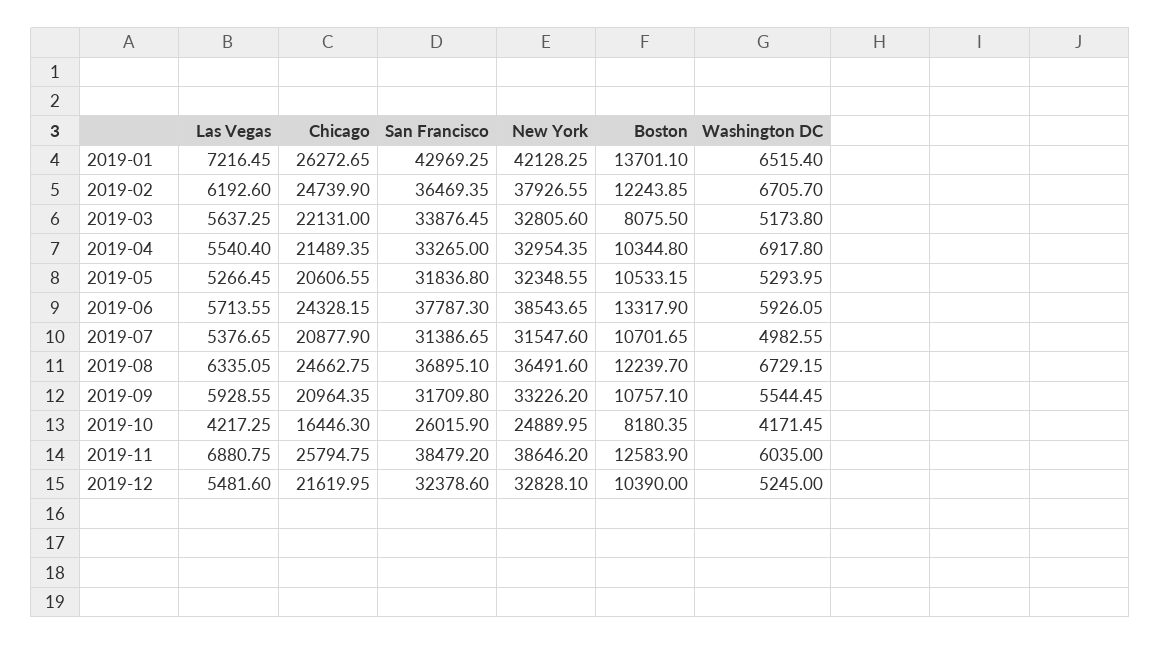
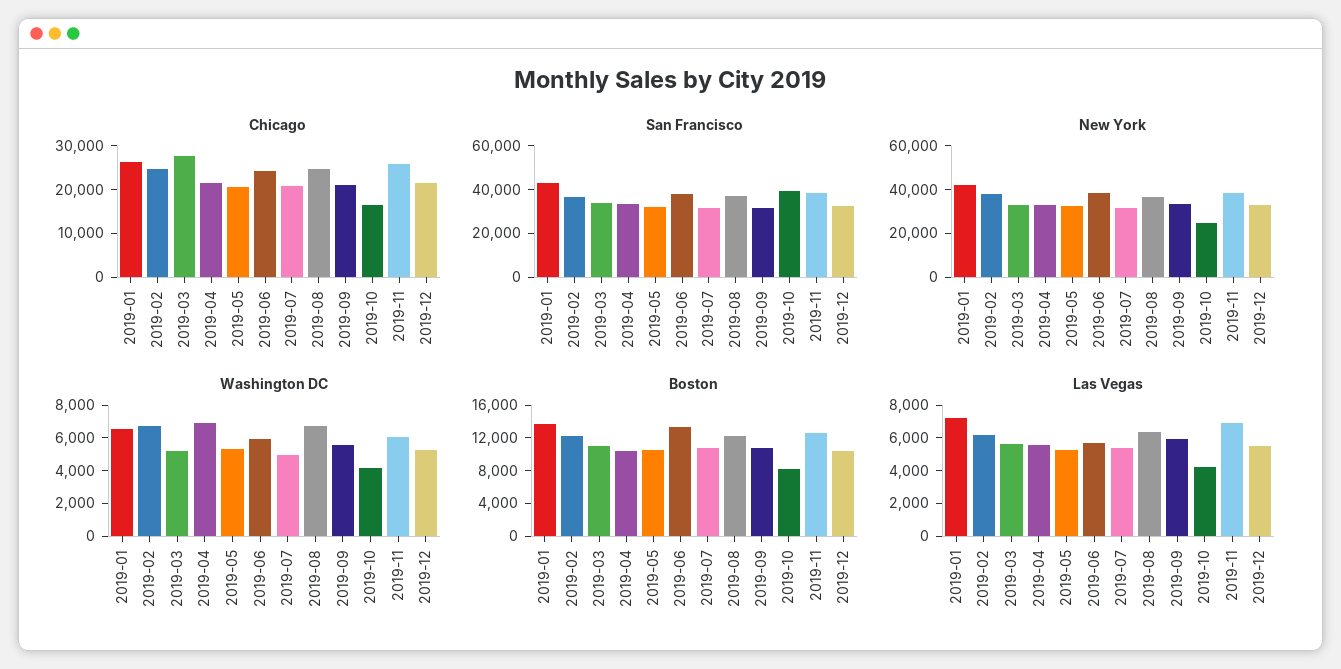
Chicago, 2019-03: 22131 -> 28000
Boston, 2019-03: 8075.5 -> 11000
San Francisco, 2019-10: 26015.9 -> 40000

